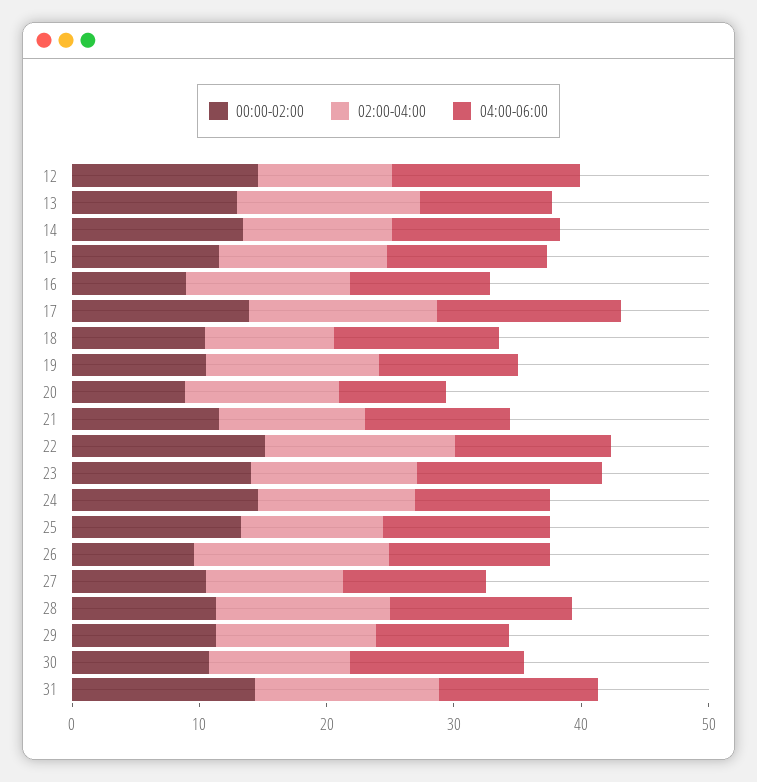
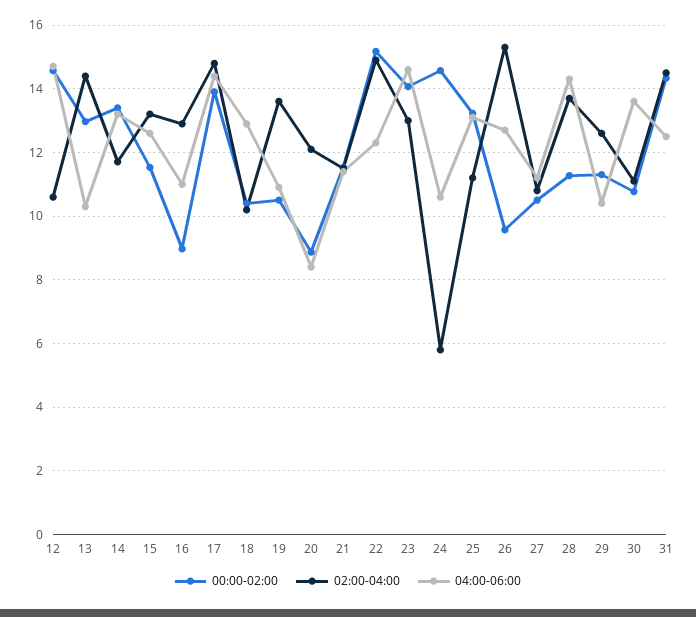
02:00-04:00, 24: 12 -> 5.8

